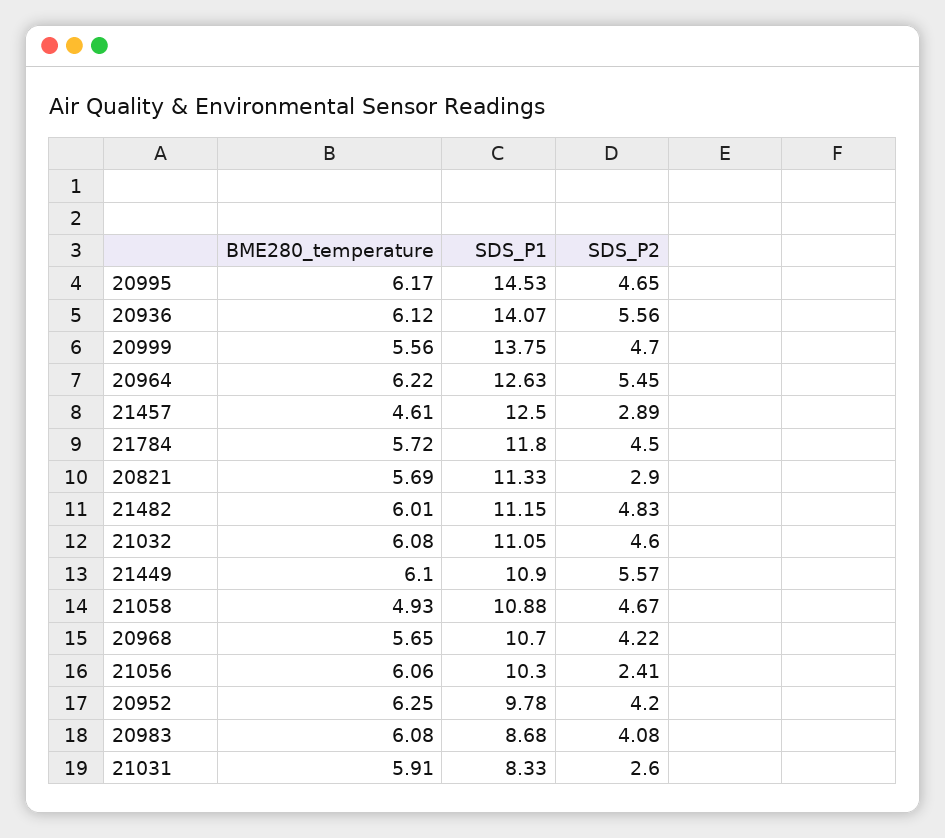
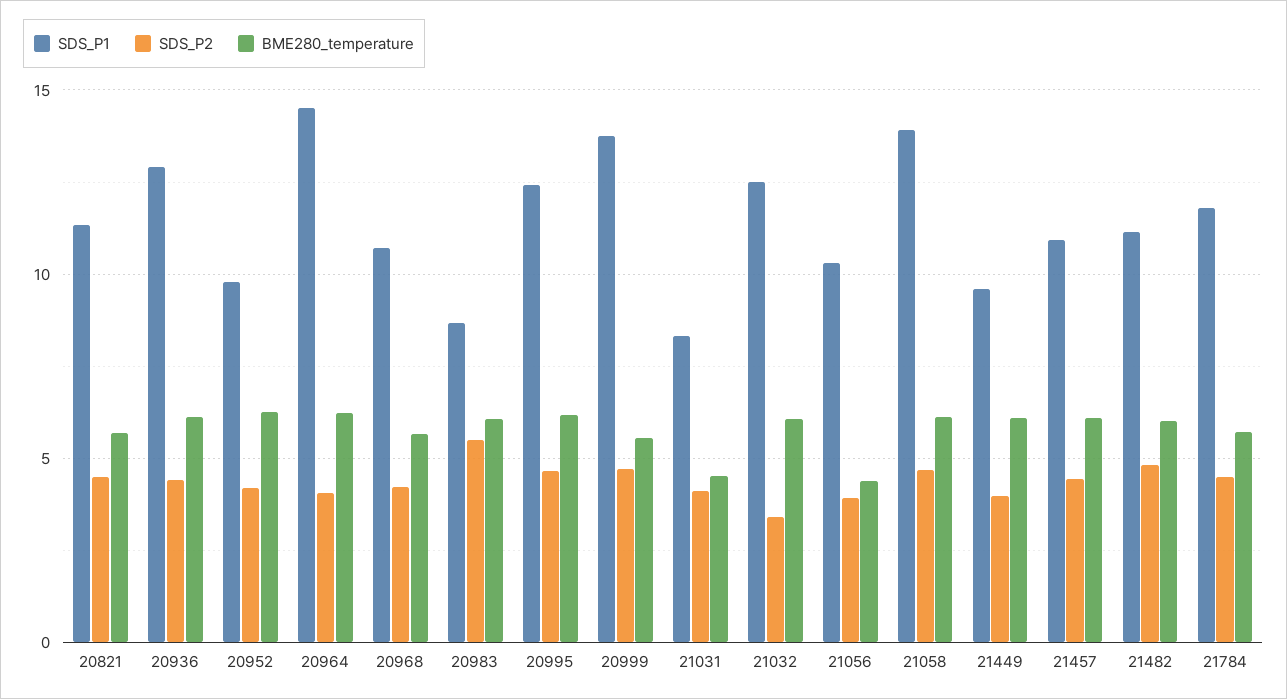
SDS_P1, 20995: 14.53 -> 12.5
SDS_P1, 20936: 14.07 -> 13
SDS_P2, 20936: 5.56 -> 4.5
SDS_P1, 20964: 12.63 -> 14.5
SDS_P2, 20964: 5.45 -> 4
BME280_temperature, 21457: 4.61 -> 6
SDS_P1, 21457: 12.5 -> 11
SDS_P2, 21457: 2.89 -> 4.5
SDS_P2, 20821: 2.9 -> 4.5
SDS_P1, 21032: 11.05 -> 12.5
SDS_P2, 21032: 4.6 -> 3.5
SDS_P1, 21449: 10.9 -> 9.5
SDS_P2, 21449: 5.57 -> 4
BME280_temperature, 21058: 4.93 -> 6
SDS_P1, 21058: 10.88 -> 14
BME280_temperature, 21056: 6.06 -> 4.5
SDS_P2, 21056: 2.41 -> 4
SDS_P2, 20983: 4.08 -> 5.5
BME280_temperature, 21031: 5.91 -> 4.5
SDS_P2, 21031: 2.6 -> 4

